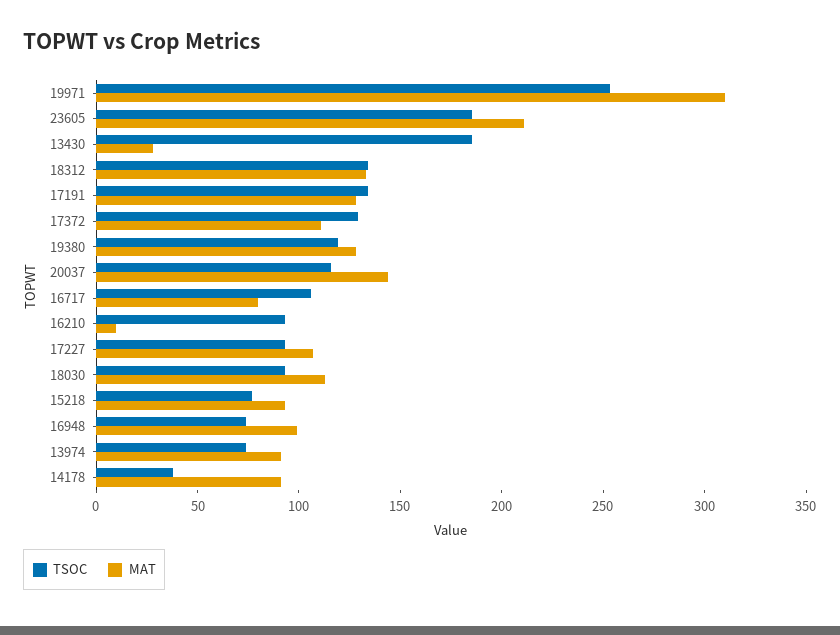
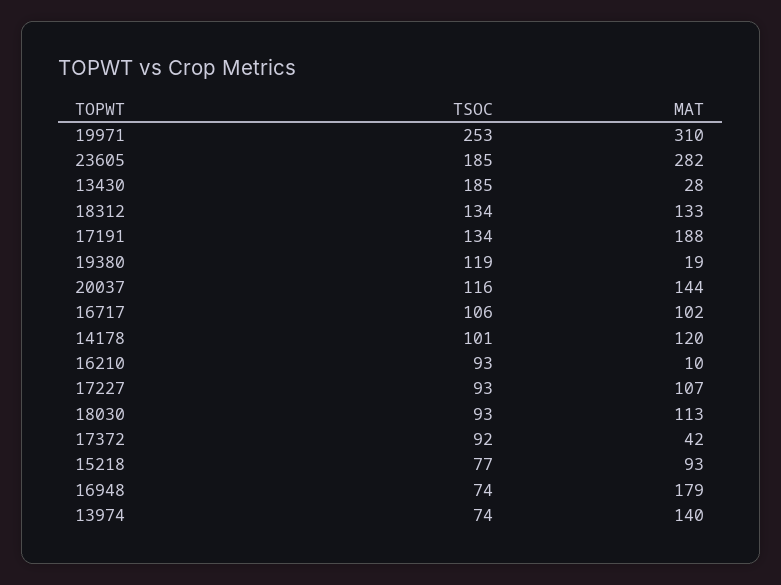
MAT, 23605: 210 -> 282
MAT, 17191: 130 -> 188
TSOC, 17372: 130 -> 92
MAT, 17372: 110 -> 42
MAT, 19380: 130 -> 19
MAT, 16717: 80 -> 102
MAT, 16948: 100 -> 179
MAT, 13974: 90 -> 140
TSOC, 14178: 40 -> 101
MAT, 14178: 90 -> 120

